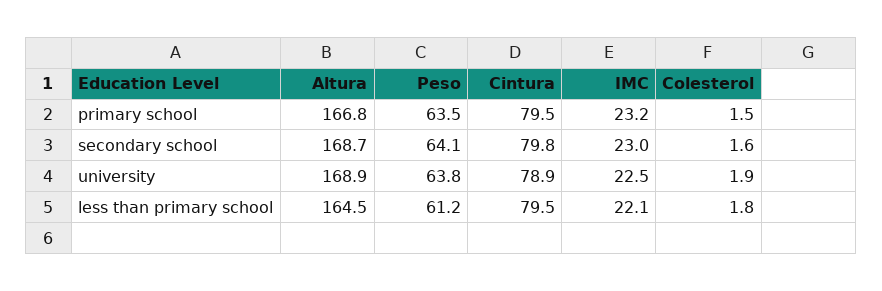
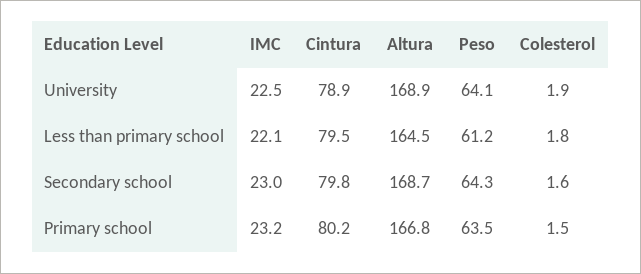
Cintura, primary school: 79.5 -> 80.2
Peso, secondary school: 64.1 -> 64.3
Peso, university: 63.8 -> 64.1

